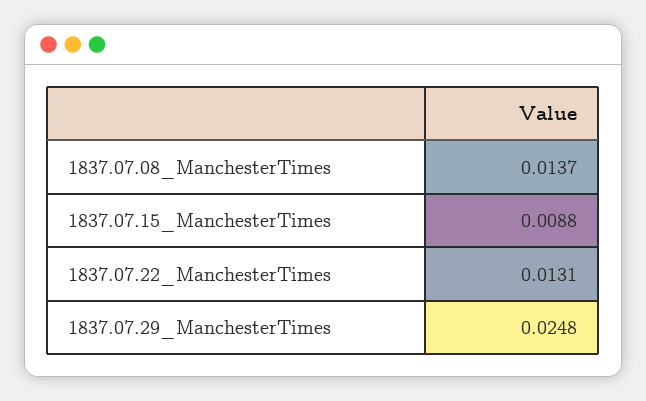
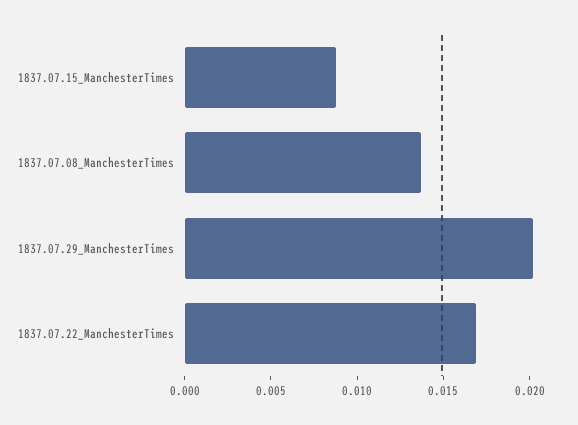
1837.07.22_ManchesterTimes: 0.0131 -> 0.017
1837.07.29_ManchesterTimes: 0.0248 -> 0.02

